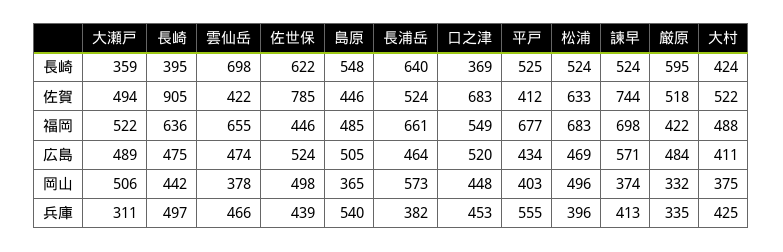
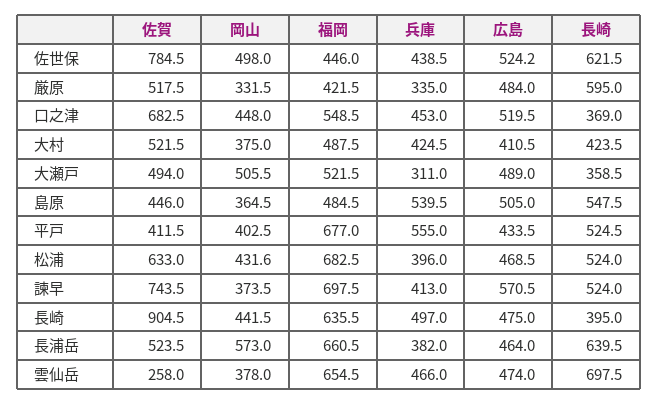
雲仙岳, 佐賀: 422 -> 258
松浦, 岡山: 496 -> 431.6

